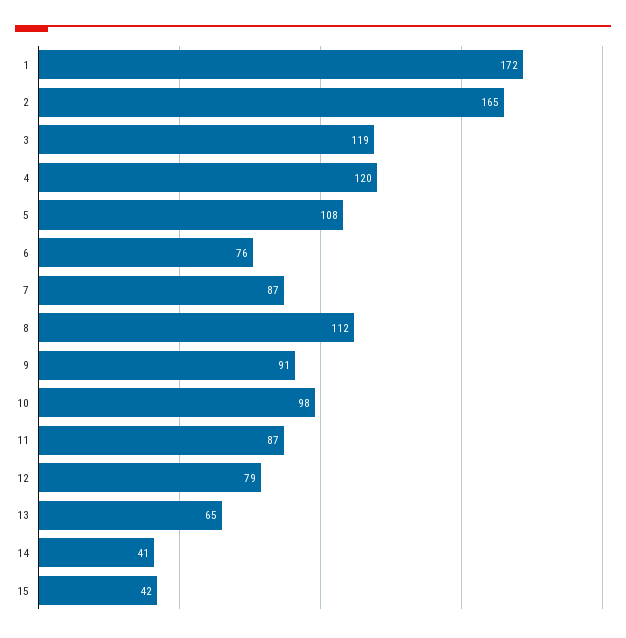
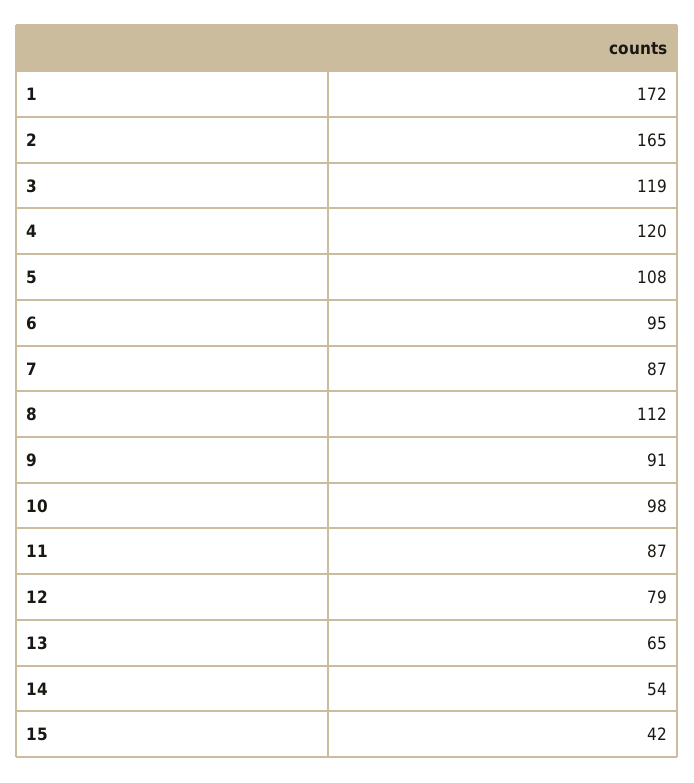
6: 76 -> 95
14: 41 -> 54

